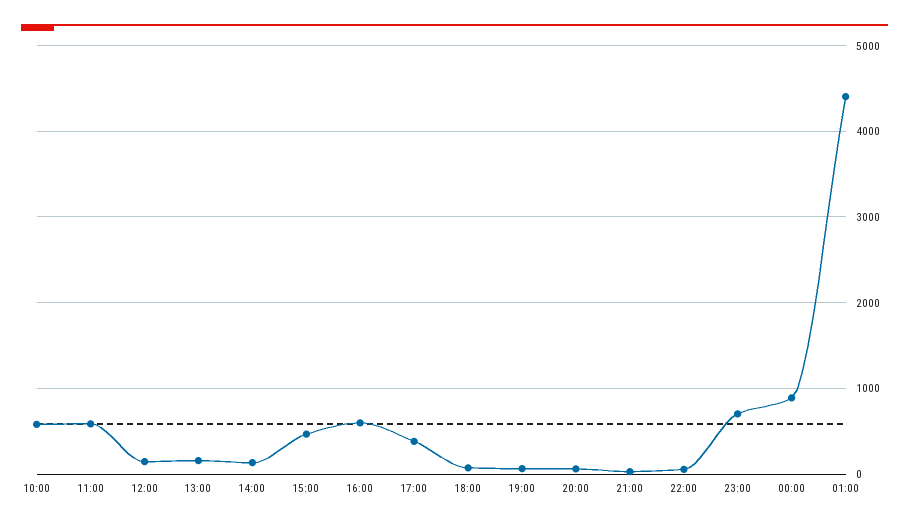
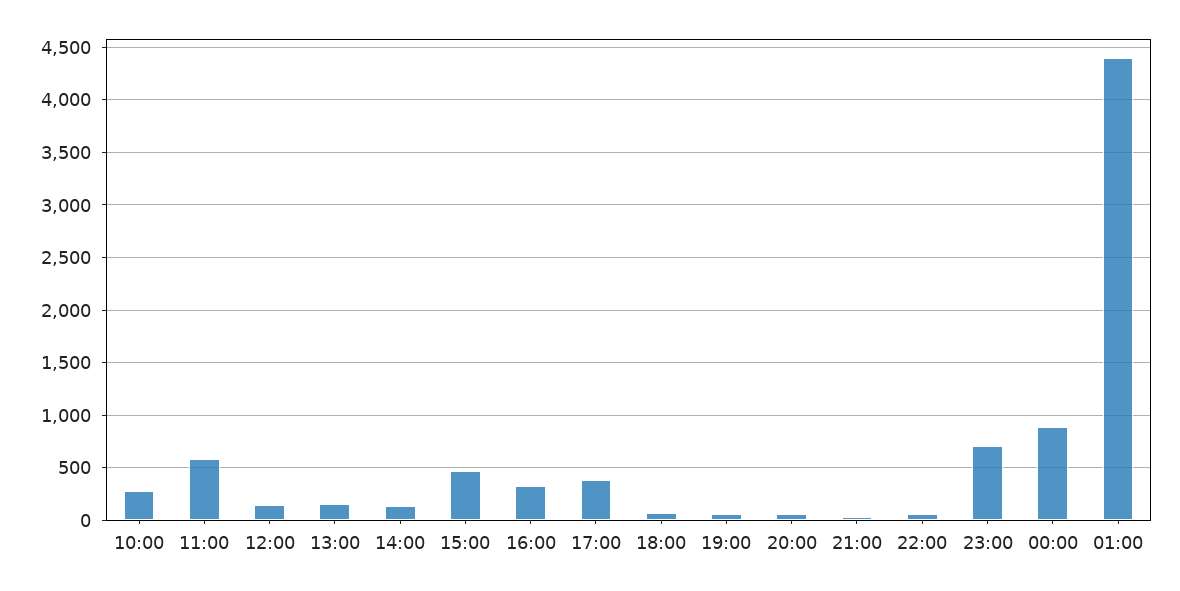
10:00: 600 -> 300
16:00: 600 -> 300

